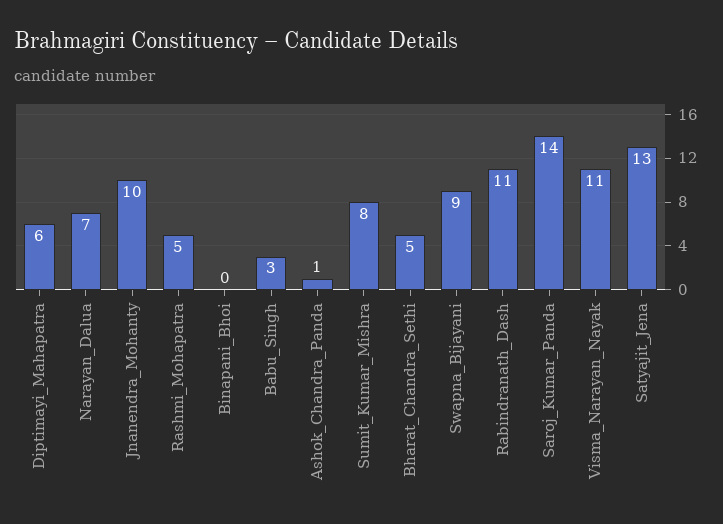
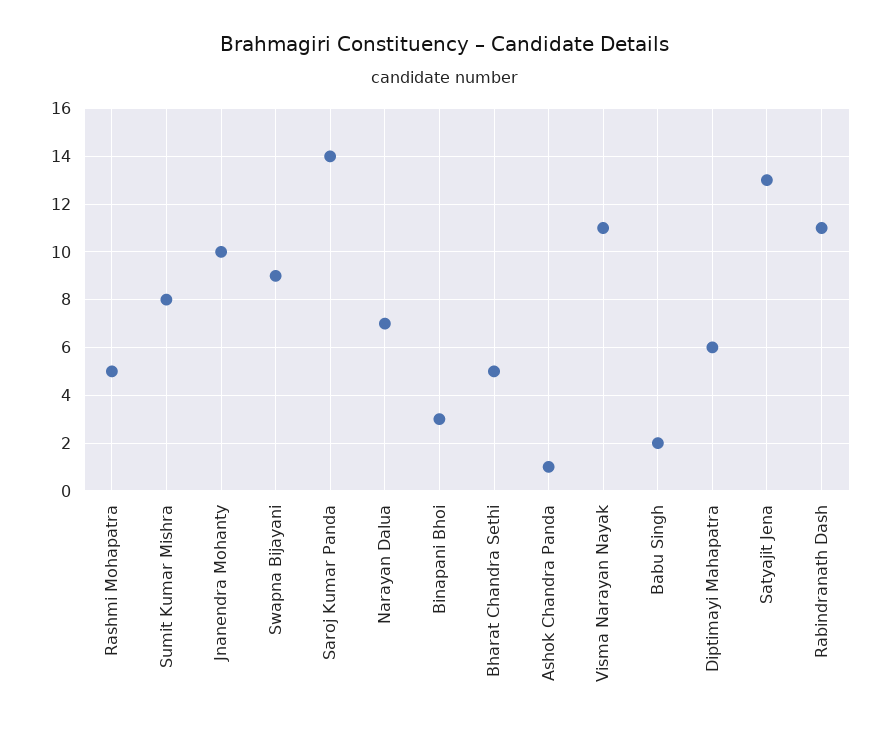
Binapani_Bhoi: 0 -> 3
Babu_Singh: 3 -> 2

